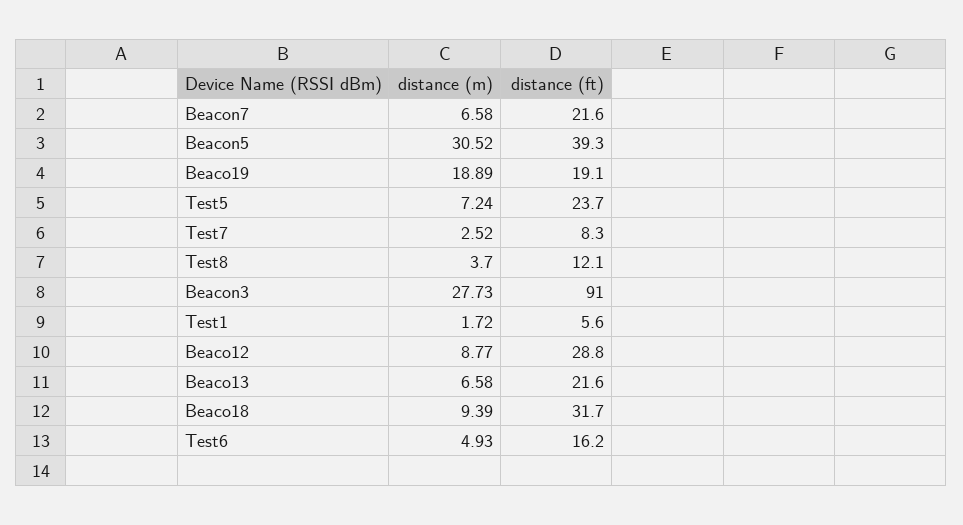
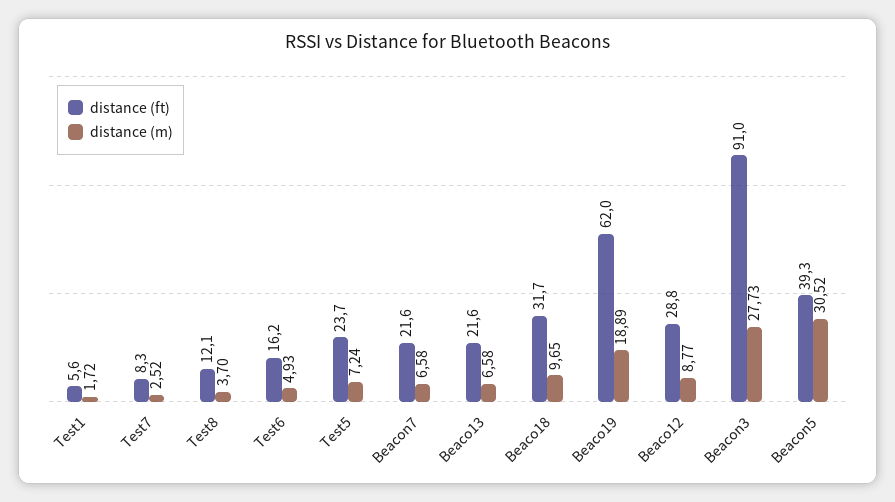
distance (ft), Beaco19: 19.1 -> 62
distance (m), Beaco18: 9.39 -> 9.65

